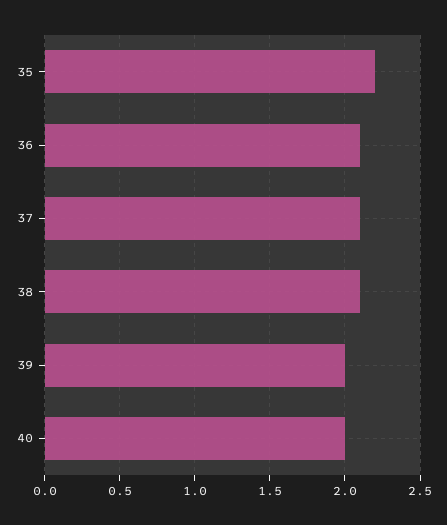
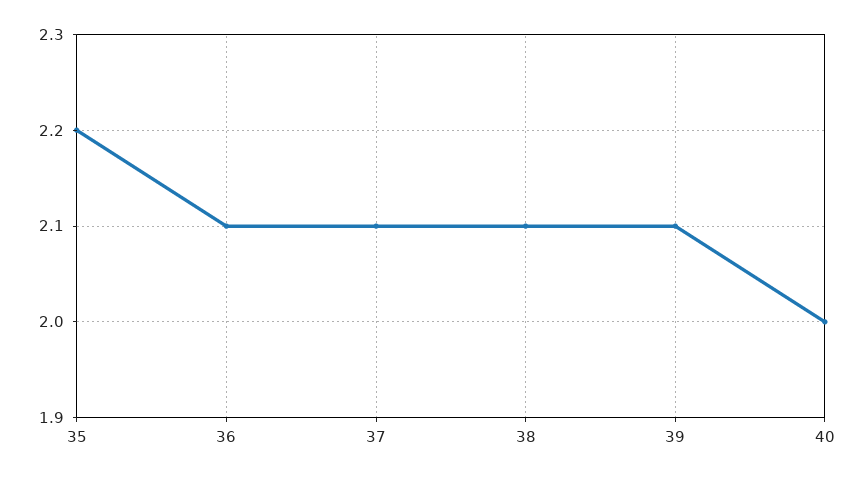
39: 2 -> 2.1

